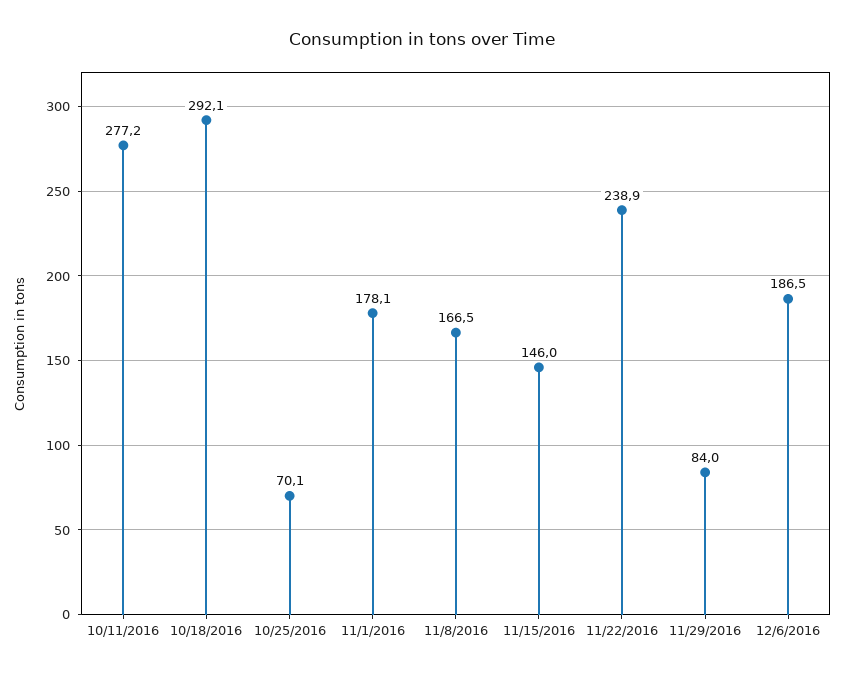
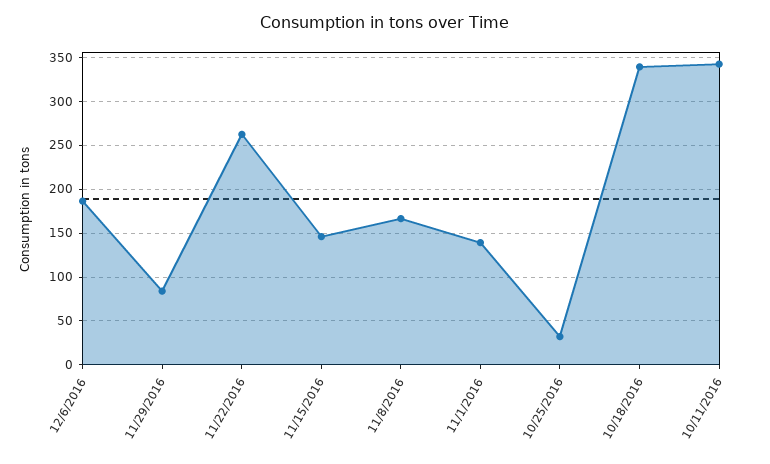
10/11/2016: 277.2 -> 340
10/18/2016: 292.1 -> 340
10/25/2016: 70.1 -> 30
11/1/2016: 178.1 -> 140
11/22/2016: 238.9 -> 260

